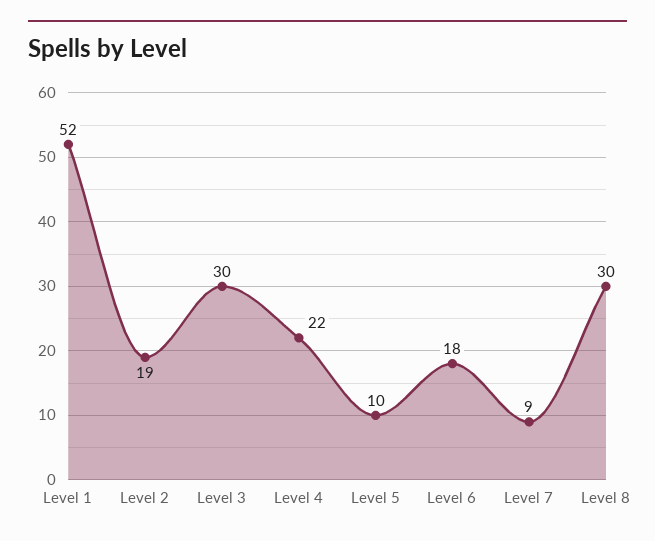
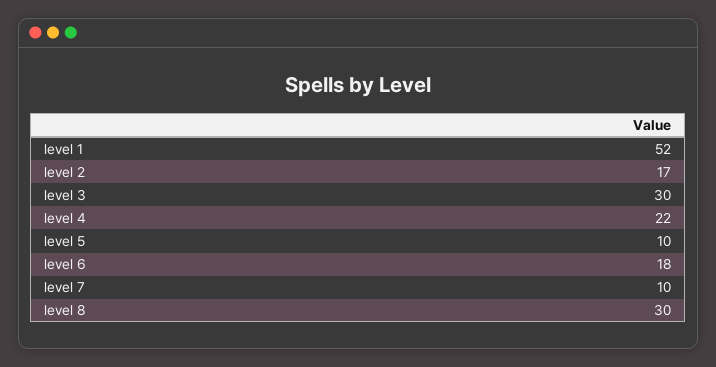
Level 2: 19 -> 17
Level 7: 9 -> 10

